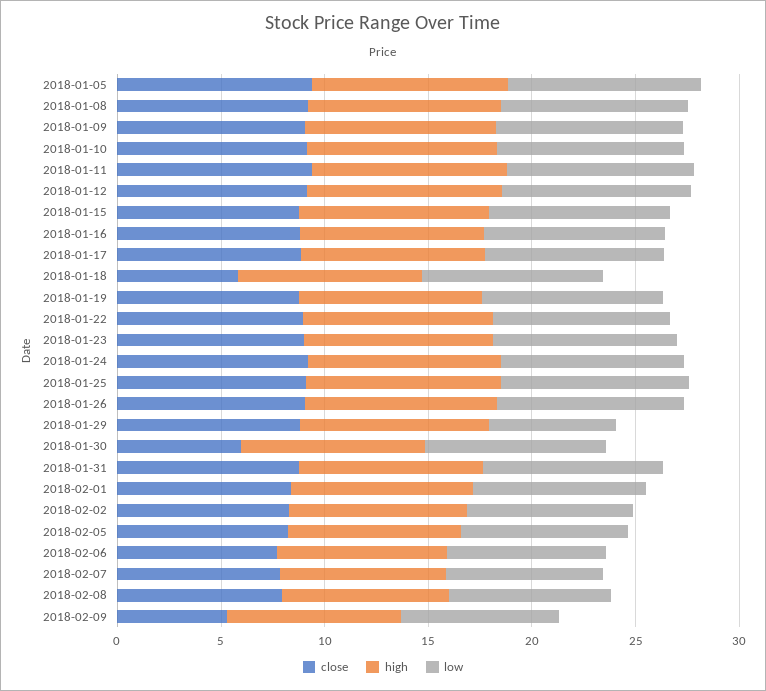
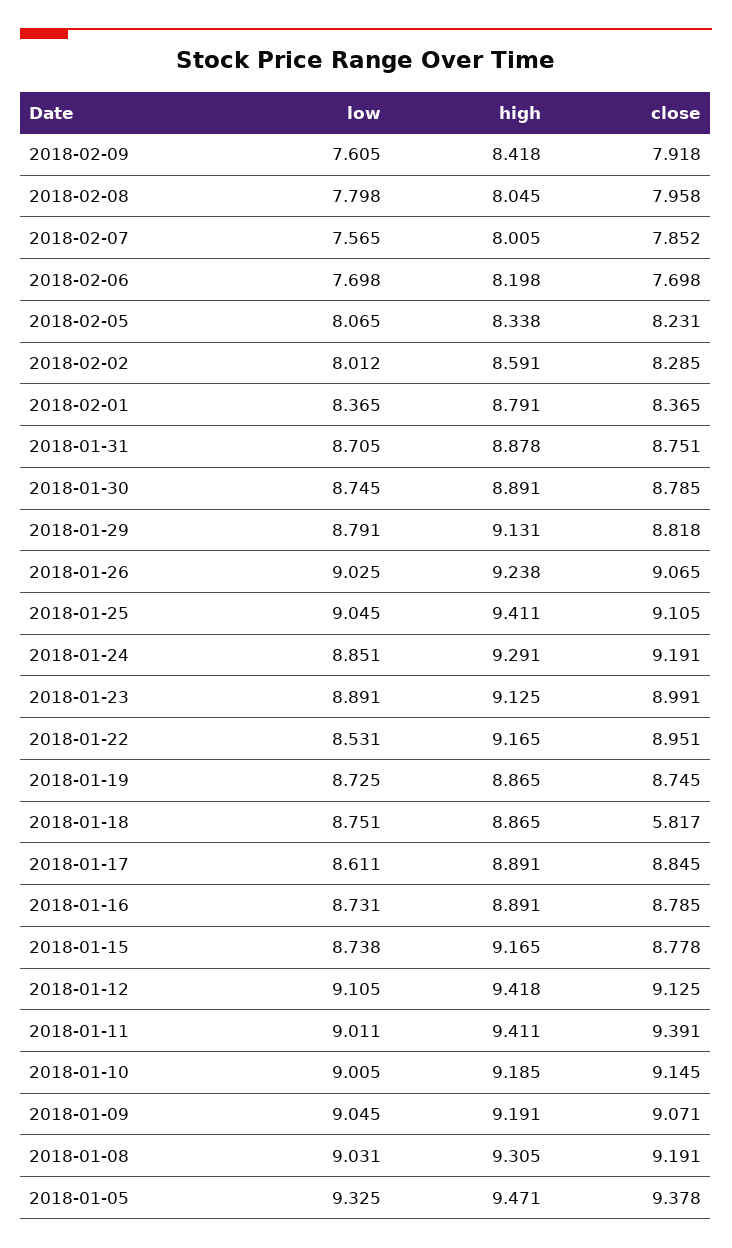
low, 2018-01-29: 6 -> 8.791
close, 2018-01-30: 6 -> 8.785
close, 2018-02-09: 5 -> 7.918

